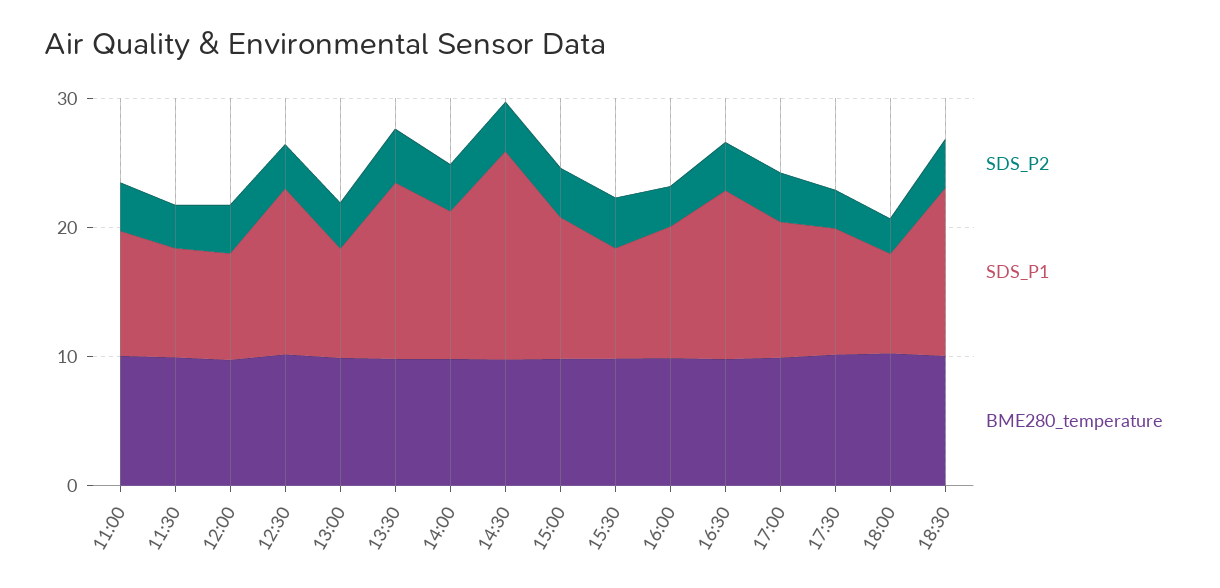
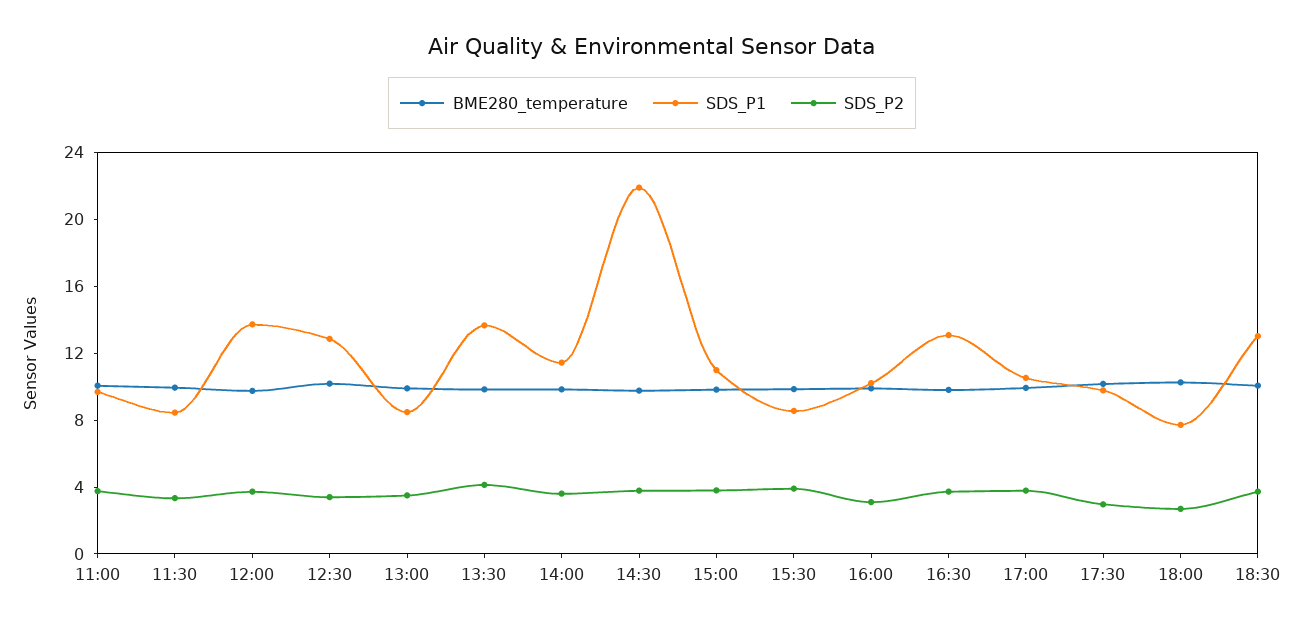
SDS_P1, 12:00: 8 -> 14
SDS_P1, 14:30: 16 -> 22

